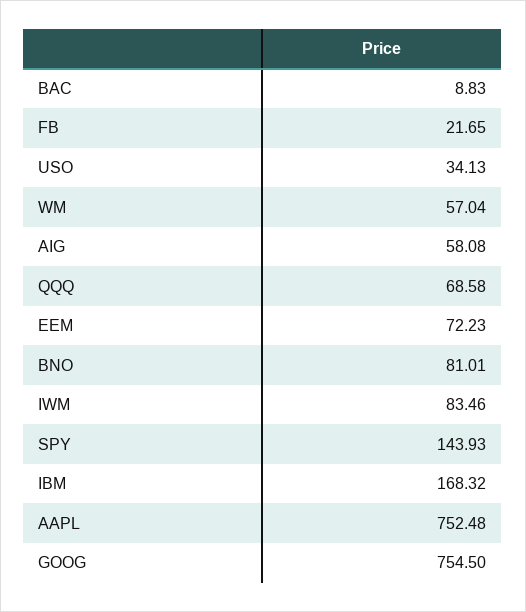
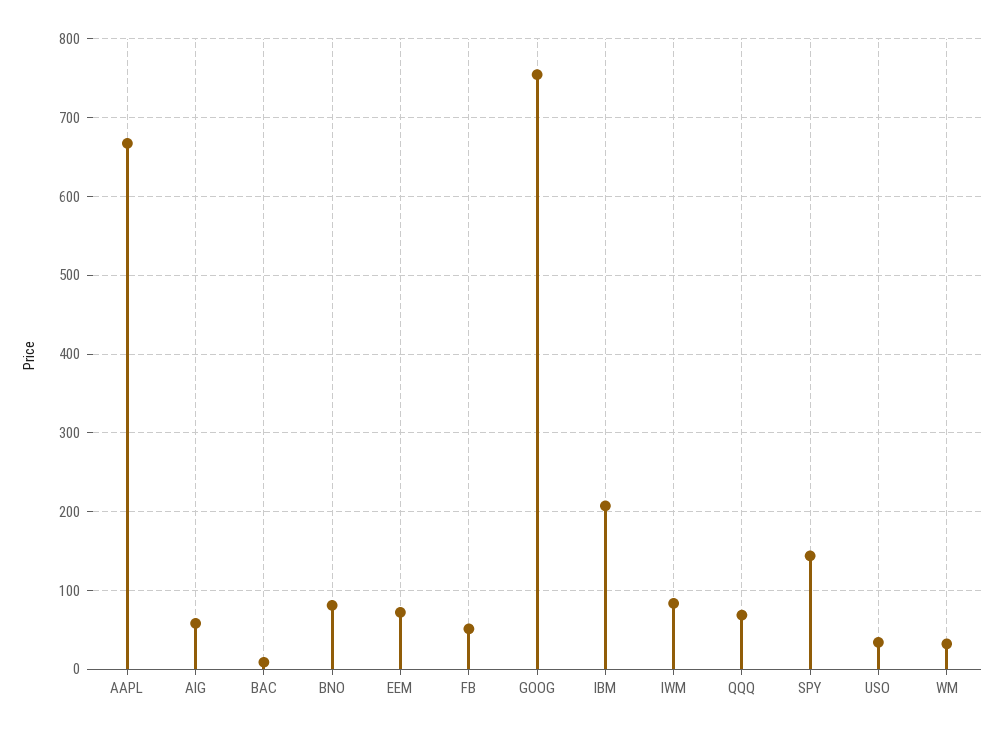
FB: 21.65 -> 50
WM: 57.04 -> 30
IBM: 168.32 -> 210
AAPL: 752.48 -> 670

